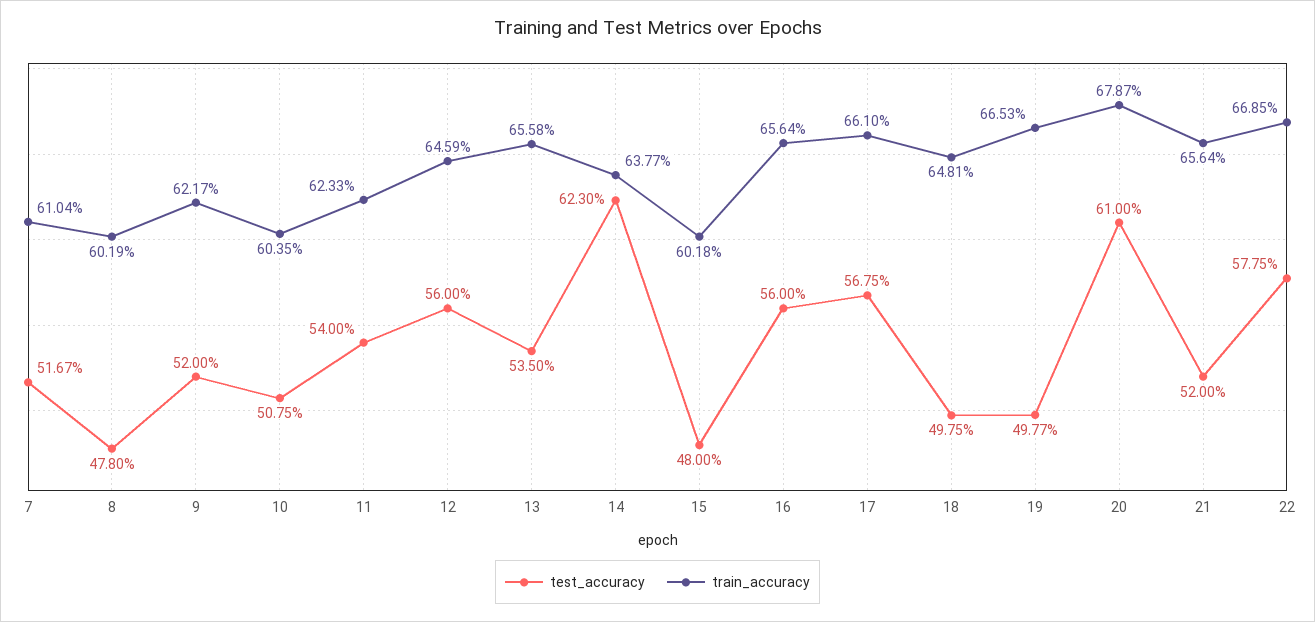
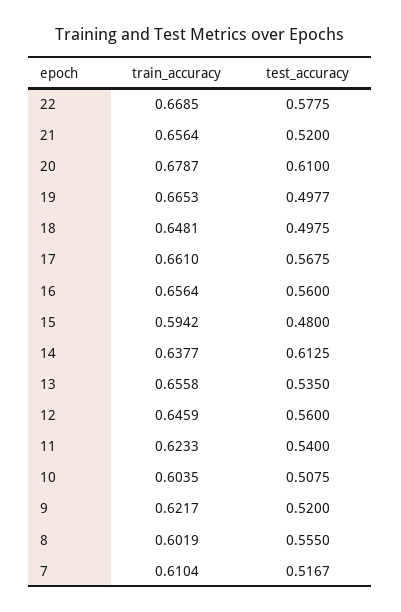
test_accuracy, 8: 0.478 -> 0.555
test_accuracy, 14: 0.623 -> 0.6125
train_accuracy, 15: 0.6018 -> 0.5942

